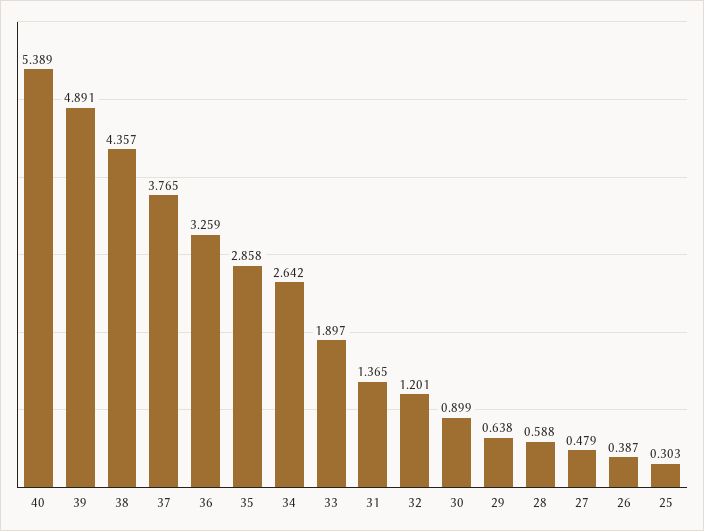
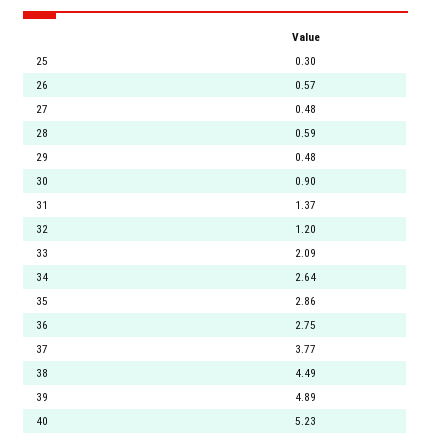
40: 5.389 -> 5.23
38: 4.357 -> 4.49
36: 3.259 -> 2.75
33: 1.897 -> 2.09
29: 0.638 -> 0.48
26: 0.387 -> 0.57

